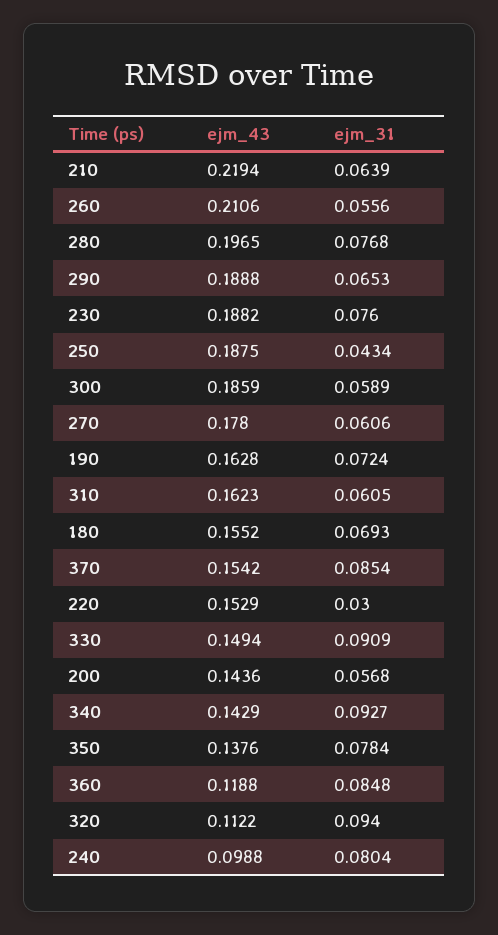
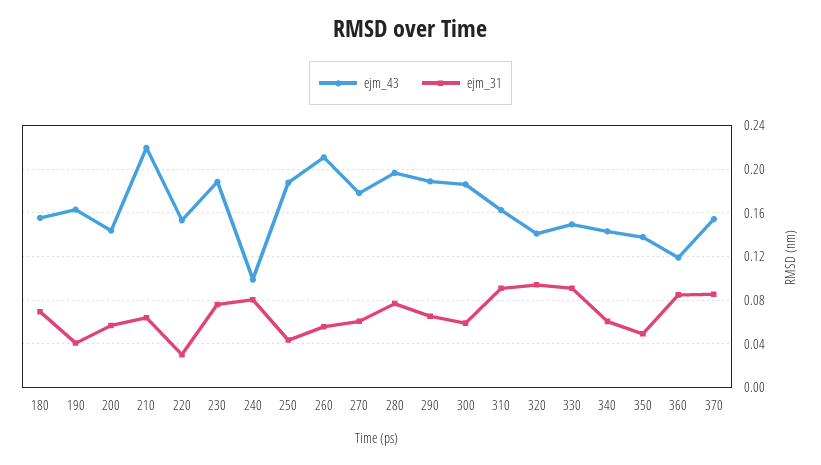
ejm_31, 190: 0.0724 -> 0.04
ejm_31, 310: 0.0605 -> 0.09
ejm_31, 340: 0.0927 -> 0.06
ejm_31, 350: 0.0784 -> 0.05
ejm_43, 320: 0.1122 -> 0.14

